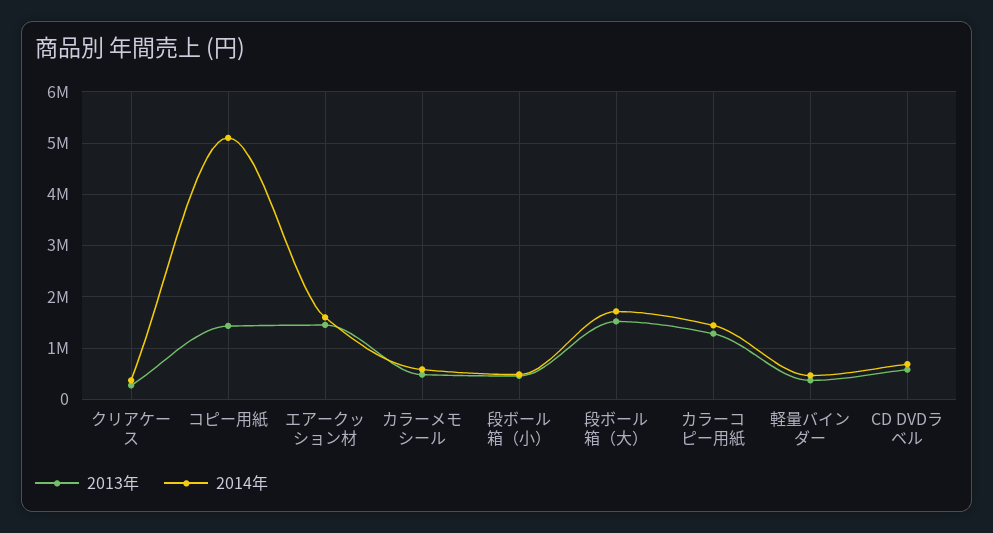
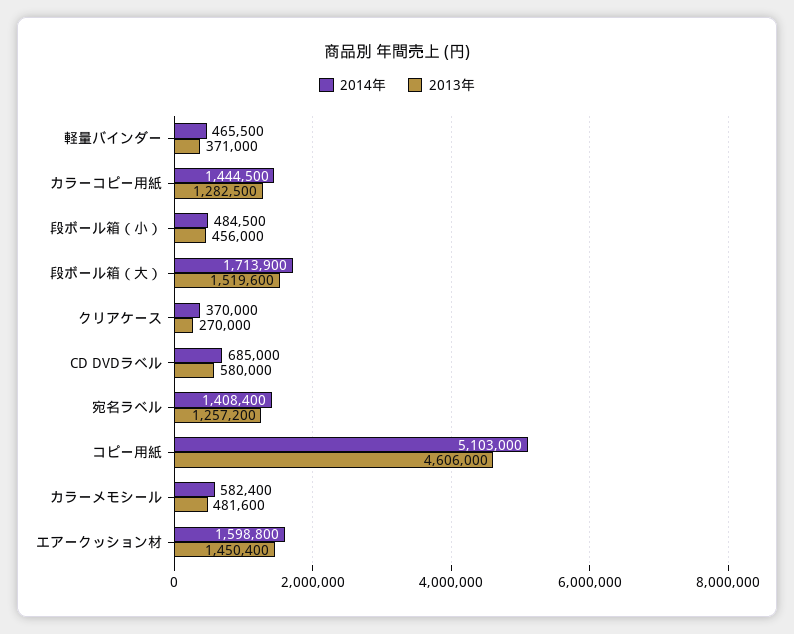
2013年, コピー用紙: 1400000 -> 4606000
2014年, 宛名ラベル: none -> 1408400
2013年, 宛名ラベル: none -> 1257200

